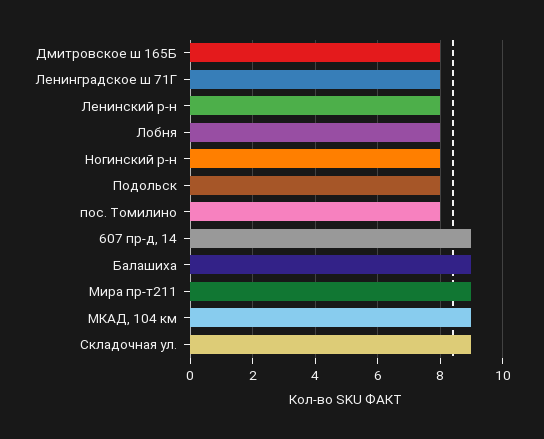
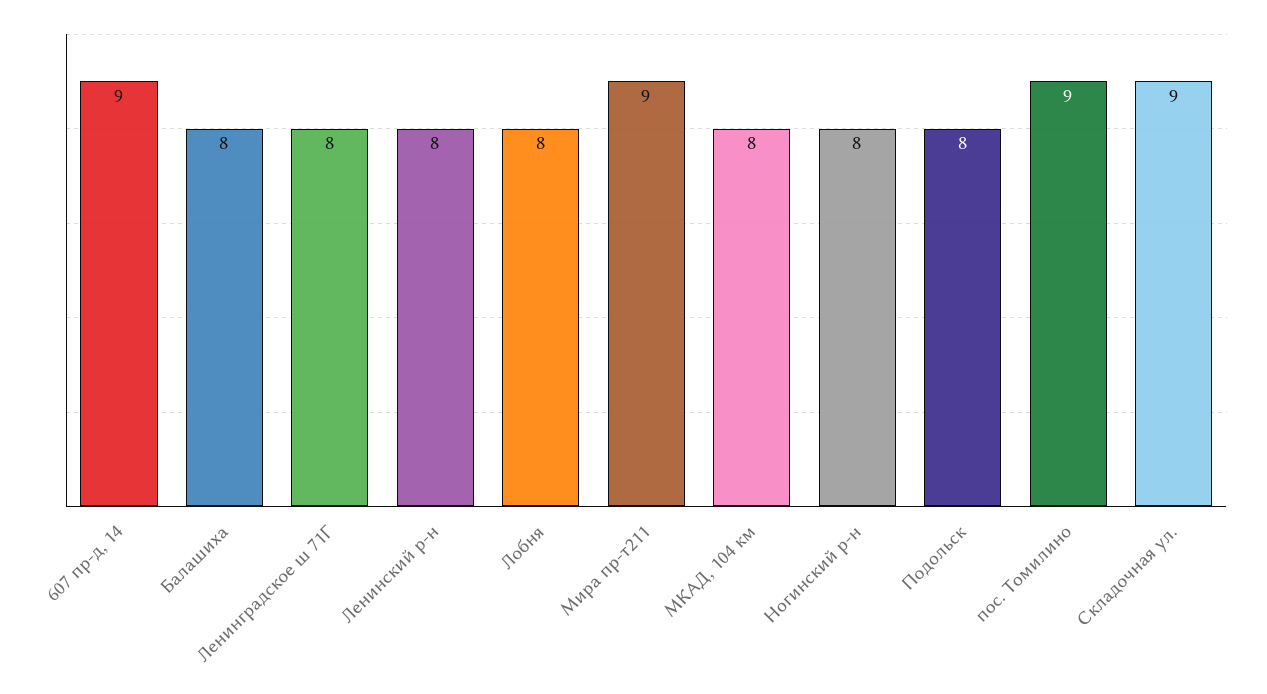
Дмитровское ш 165Б: 8 -> none
пос. Томилино: 8 -> 9
Балашиха: 9 -> 8
МКАД, 104 км: 9 -> 8

